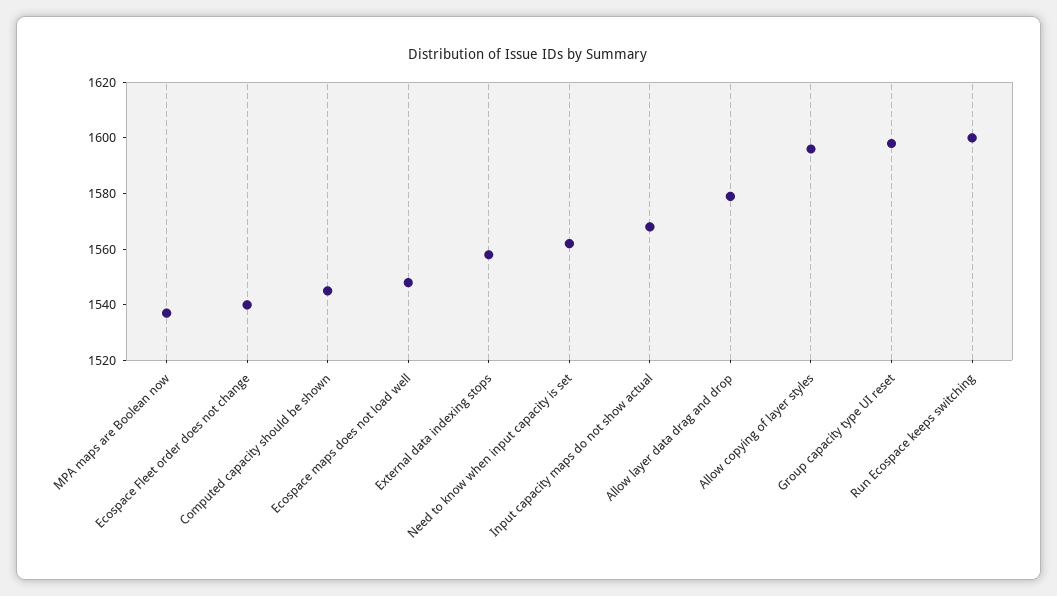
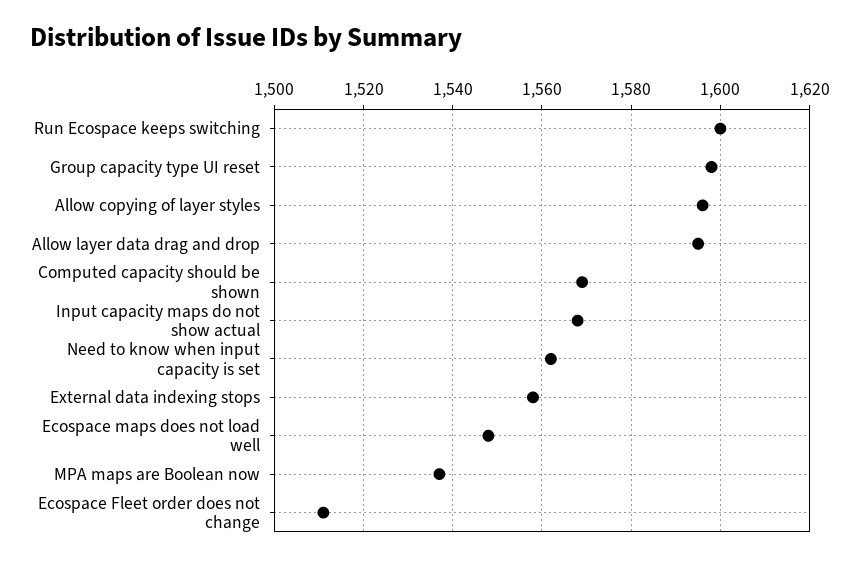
Ecospace Fleet order does not change: 1540 -> 1510
Computed capacity should be shown: 1545 -> 1570
Allow layer data drag and drop: 1580 -> 1595

